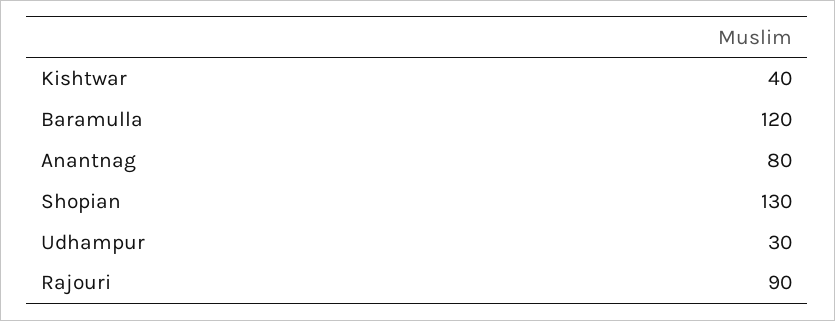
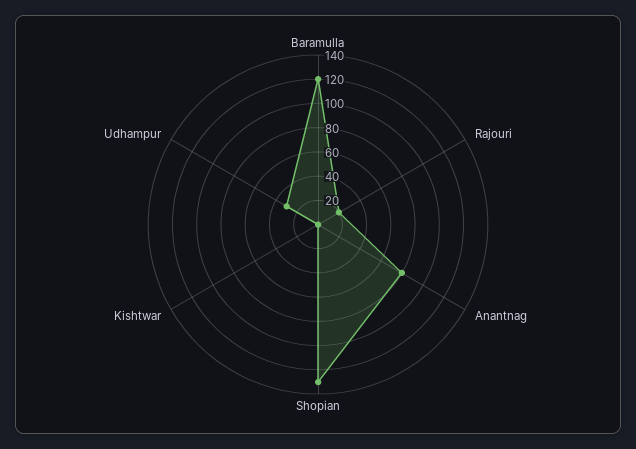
Kishtwar: 40 -> 0
Rajouri: 90 -> 20

